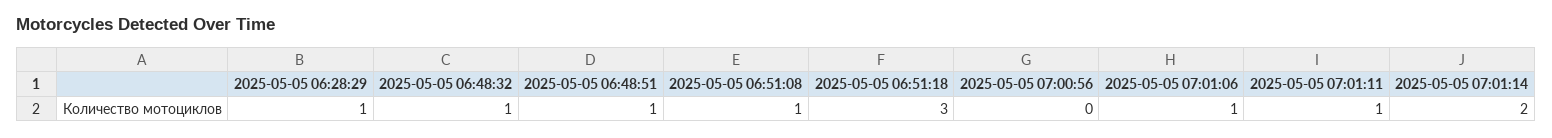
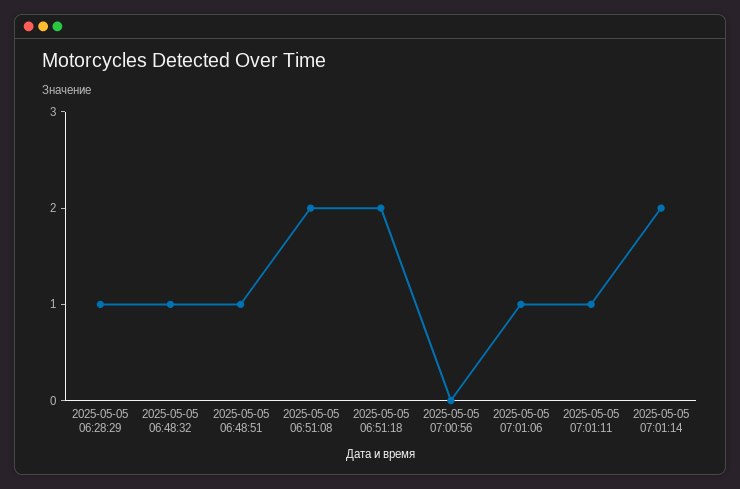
2025-05-05 06:51:08: 1 -> 2
2025-05-05 06:51:18: 3 -> 2

